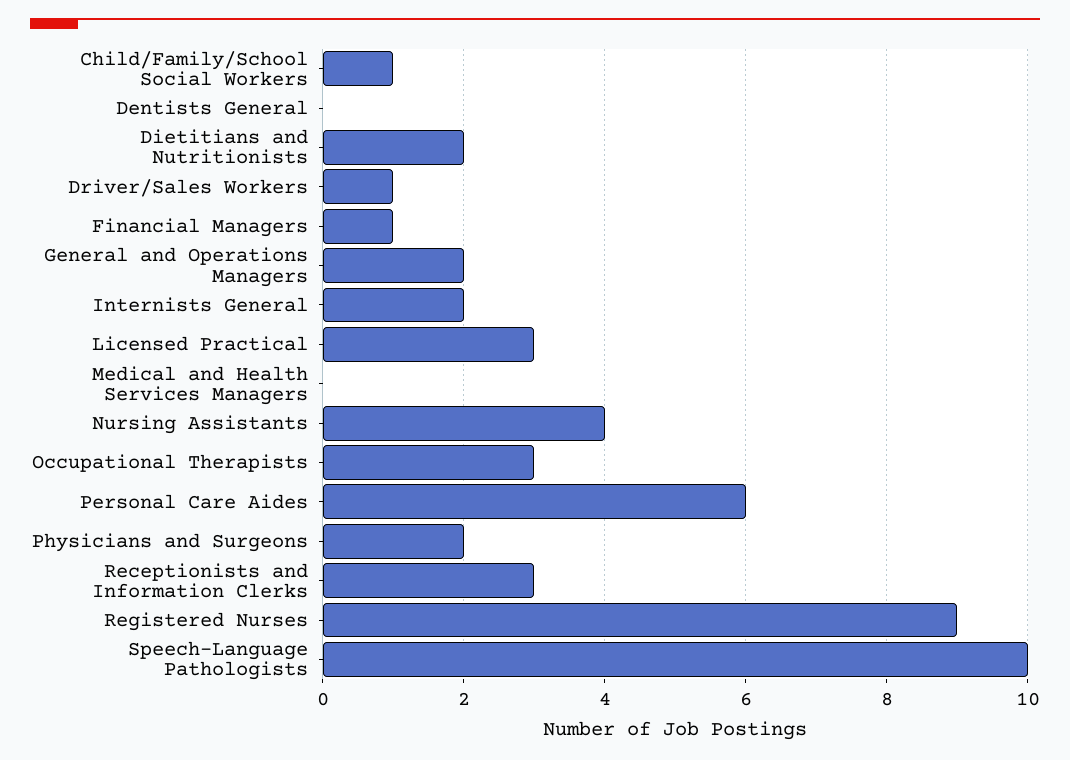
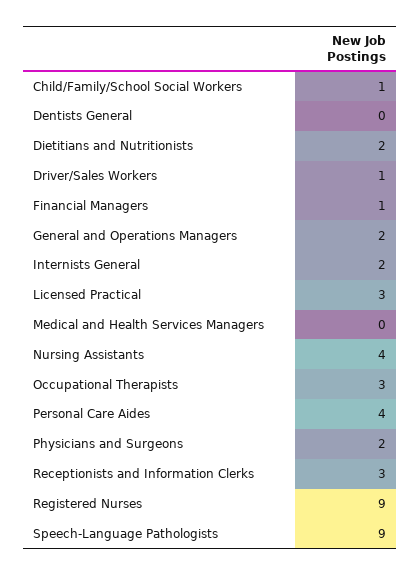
Personal Care Aides: 6 -> 4
Speech-Language Pathologists: 10 -> 9

